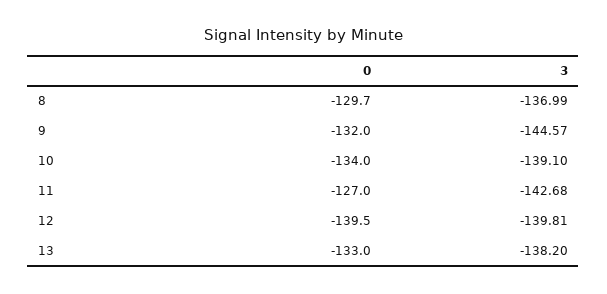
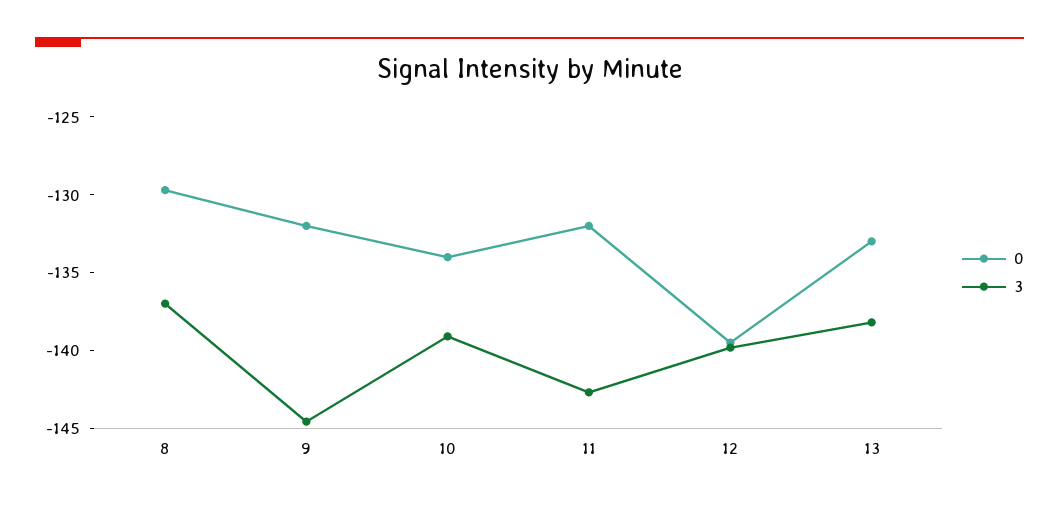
0, 11: -127 -> -132

